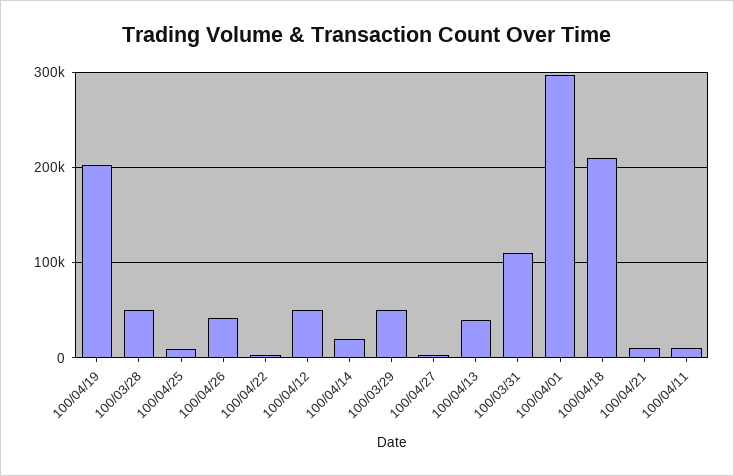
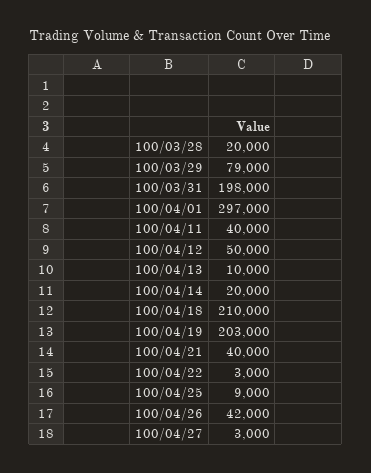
100/03/28: 50000 -> 20000
100/03/29: 50000 -> 79000
100/04/13: 40000 -> 10000
100/03/31: 110000 -> 198000
100/04/21: 10000 -> 40000
100/04/11: 10000 -> 40000

